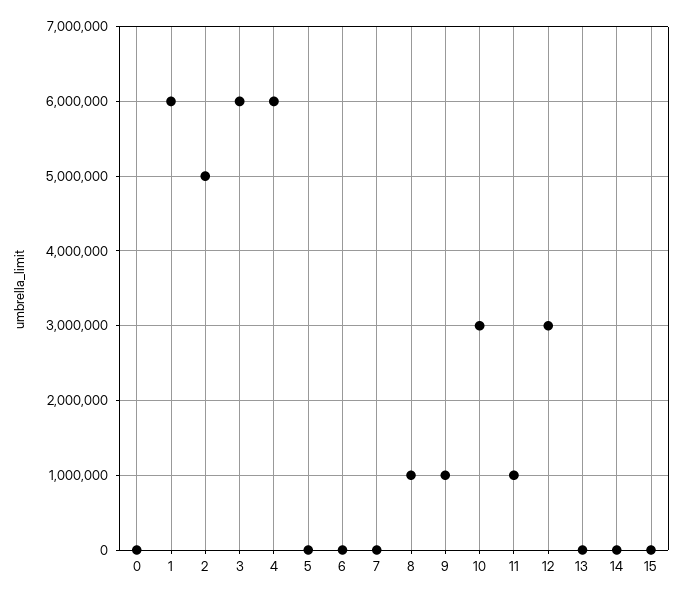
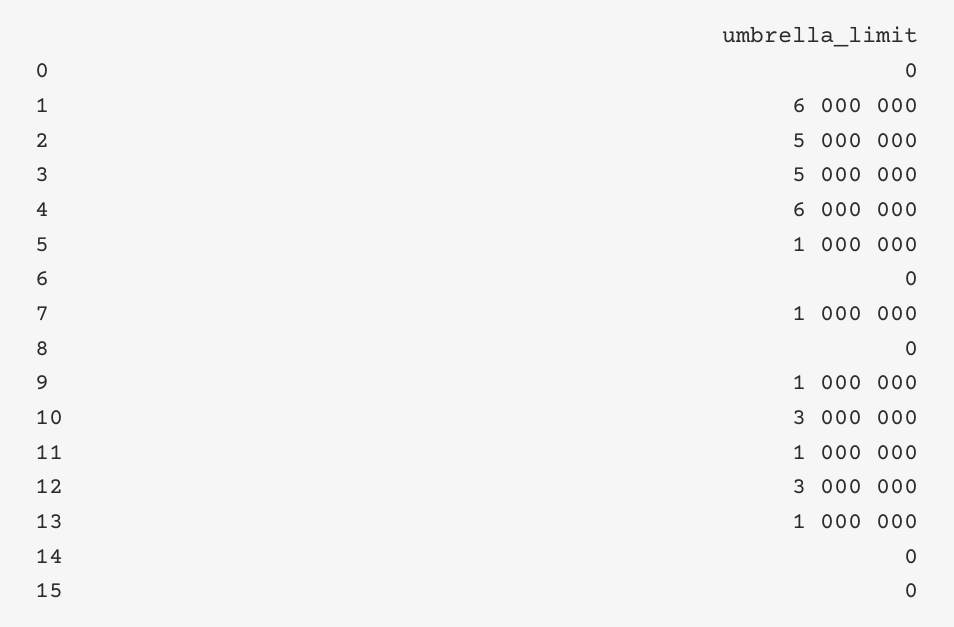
3: 6000000 -> 5000000
5: 0 -> 1000000
7: 0 -> 1000000
8: 1000000 -> 0
13: 0 -> 1000000

